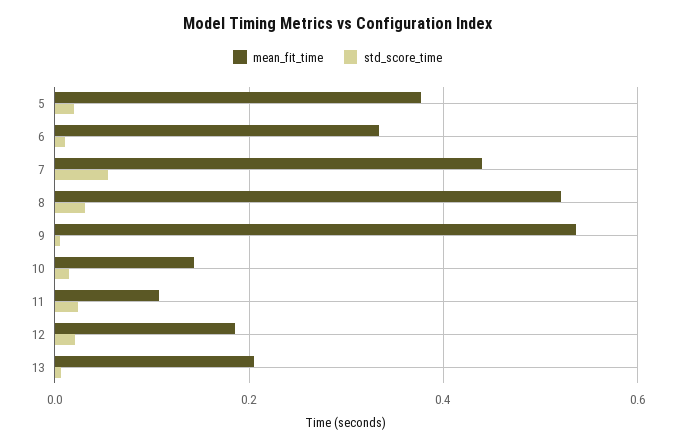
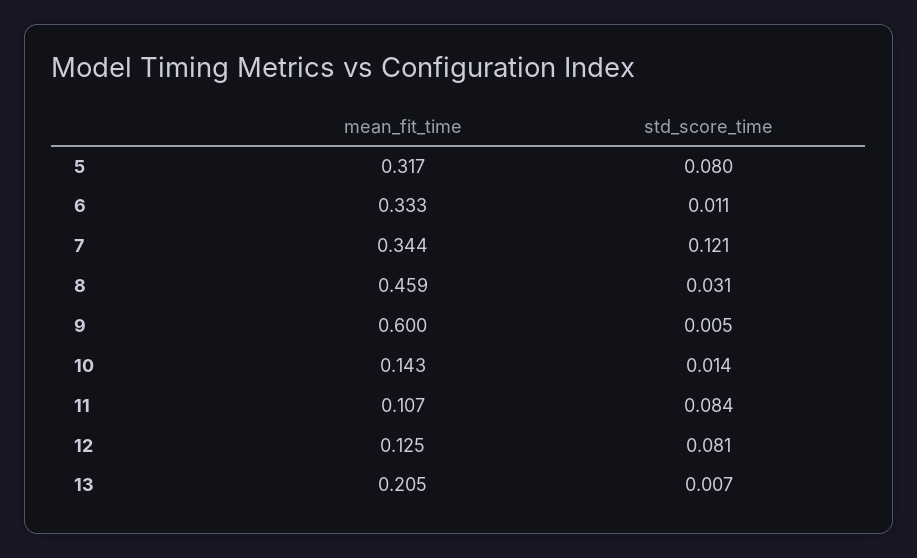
mean_fit_time, 5: 0.38 -> 0.317
std_score_time, 5: 0.02 -> 0.08
mean_fit_time, 7: 0.44 -> 0.344
std_score_time, 7: 0.06 -> 0.121
mean_fit_time, 8: 0.52 -> 0.459
mean_fit_time, 9: 0.54 -> 0.6
std_score_time, 11: 0.02 -> 0.084
mean_fit_time, 12: 0.18 -> 0.125
std_score_time, 12: 0.02 -> 0.081

